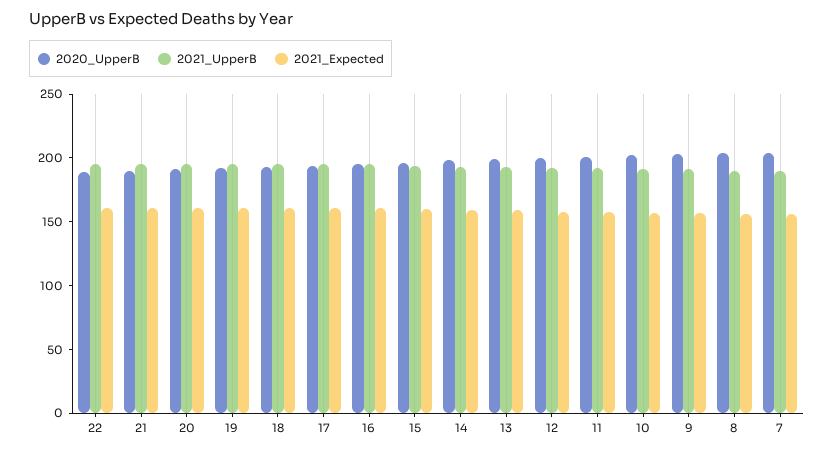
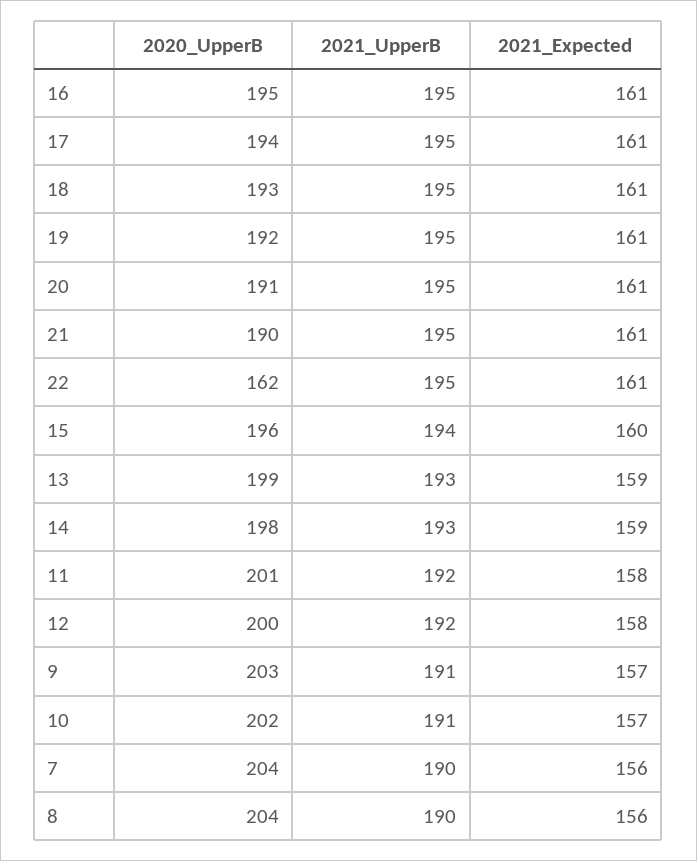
2020_UpperB, 22: 190 -> 162

